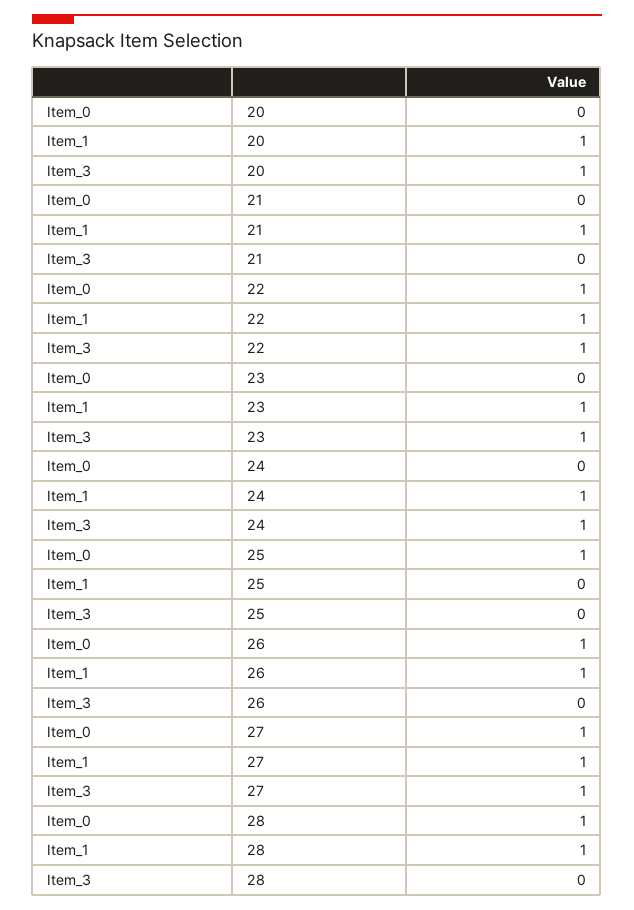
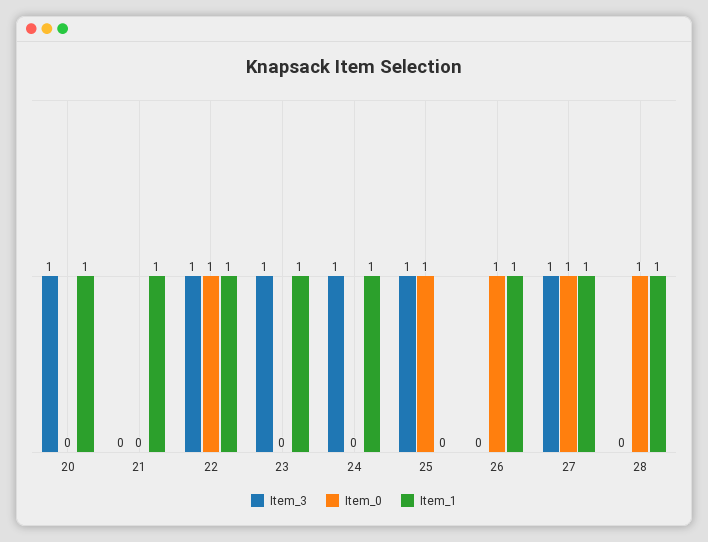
Item_3, 25: 0 -> 1

